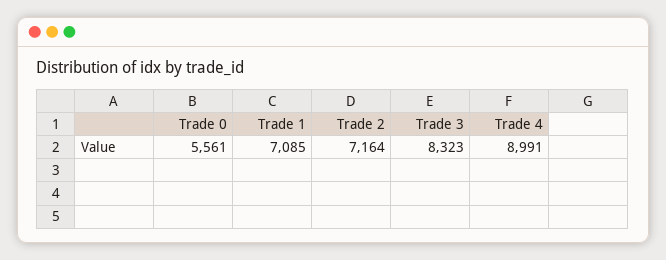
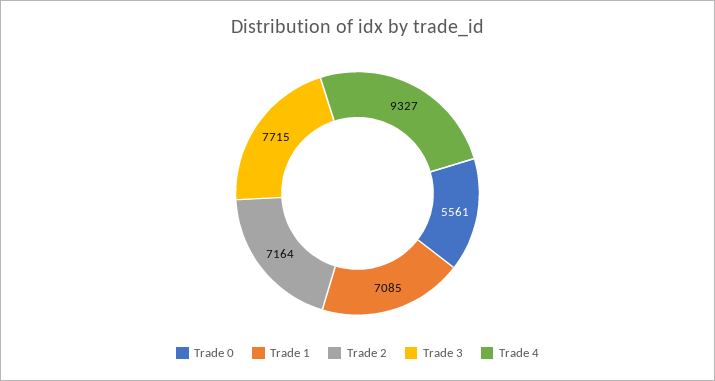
Trade 3: 8323 -> 7715
Trade 4: 8991 -> 9327

